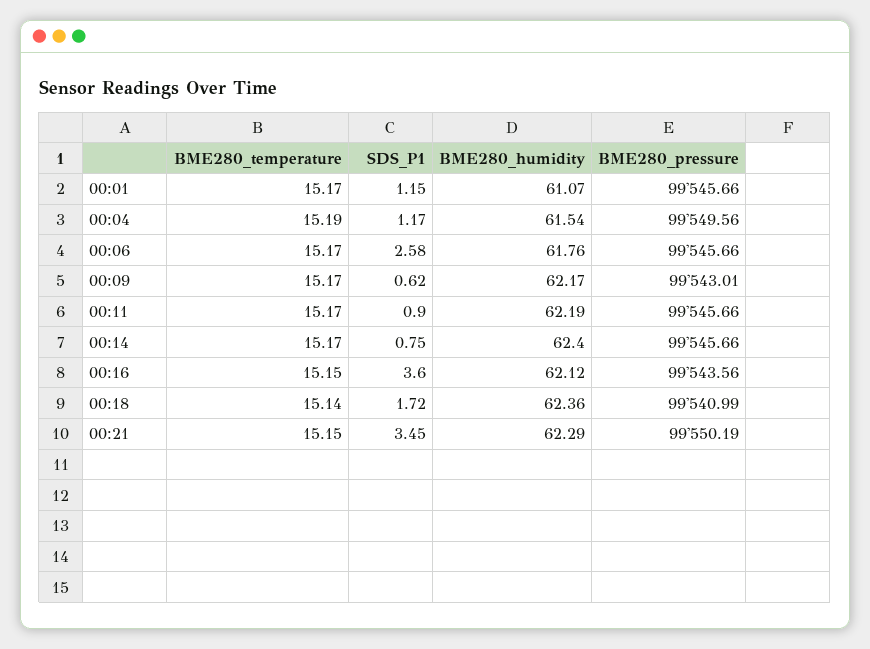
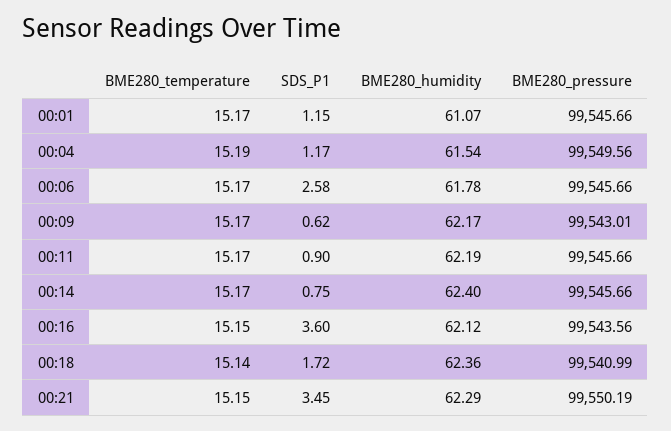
BME280_humidity, 00:06: 61.76 -> 61.78

